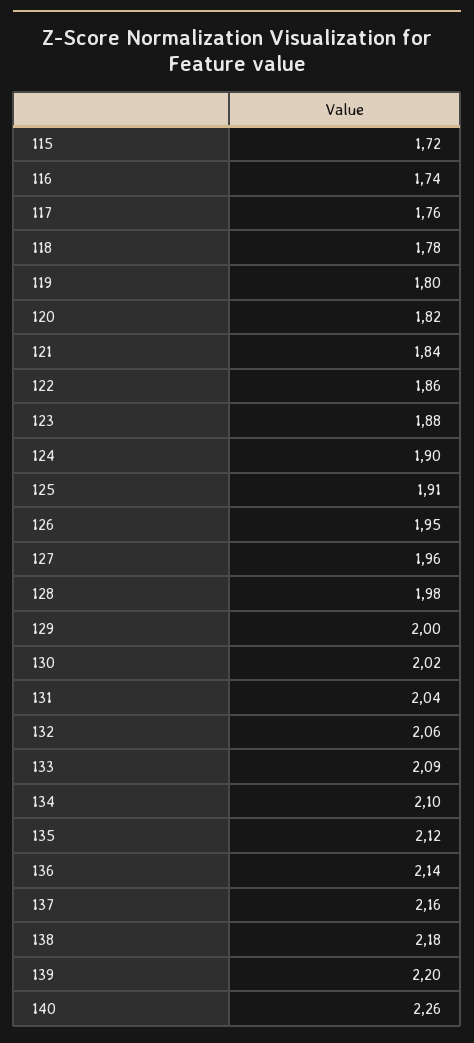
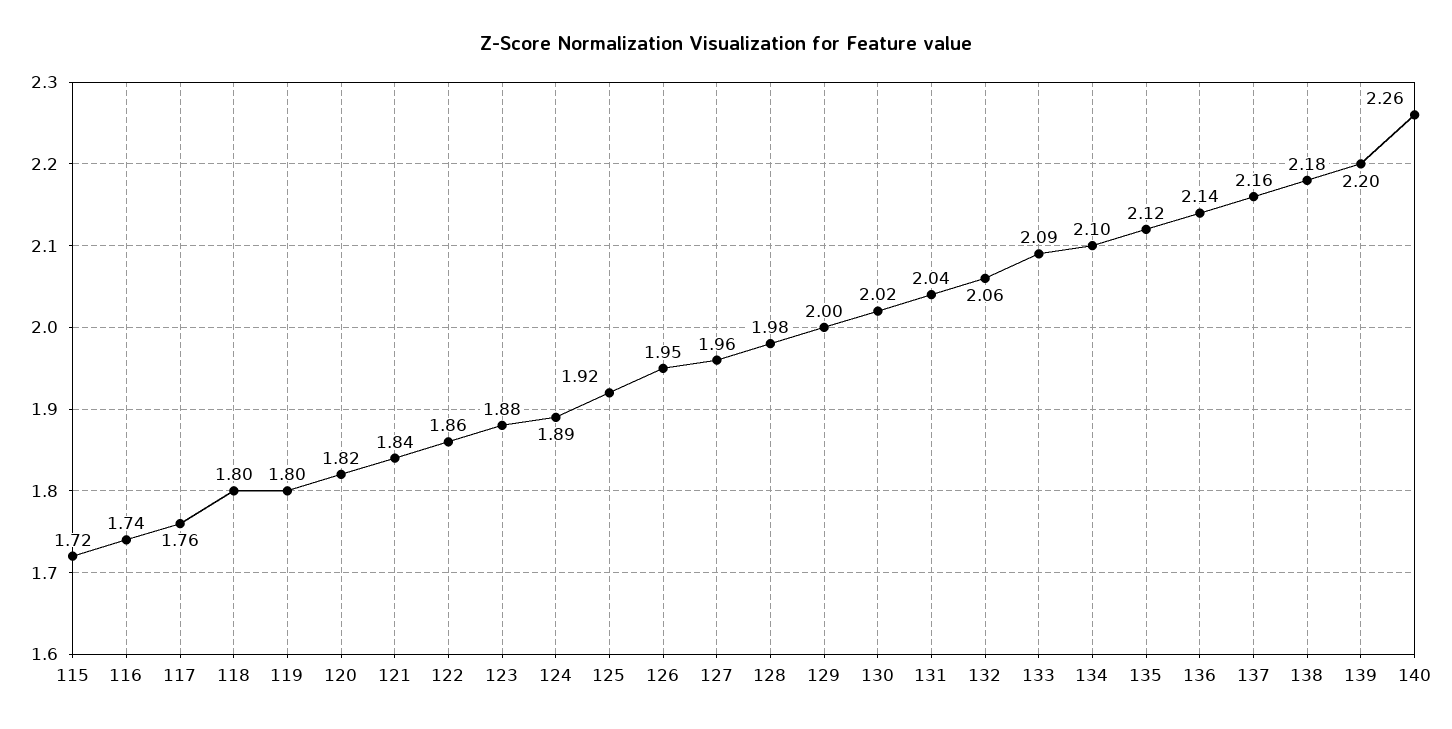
118: 1.78 -> 1.8
124: 1.9 -> 1.89
125: 1.91 -> 1.92

